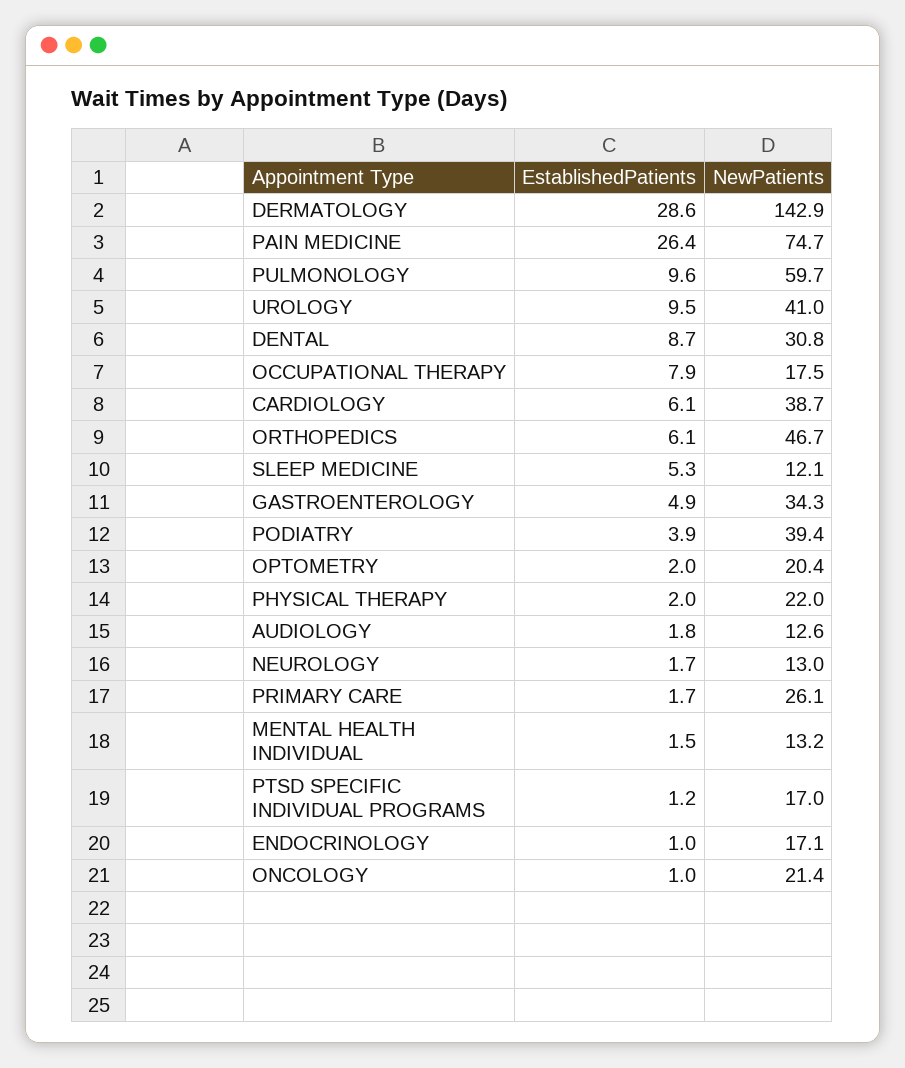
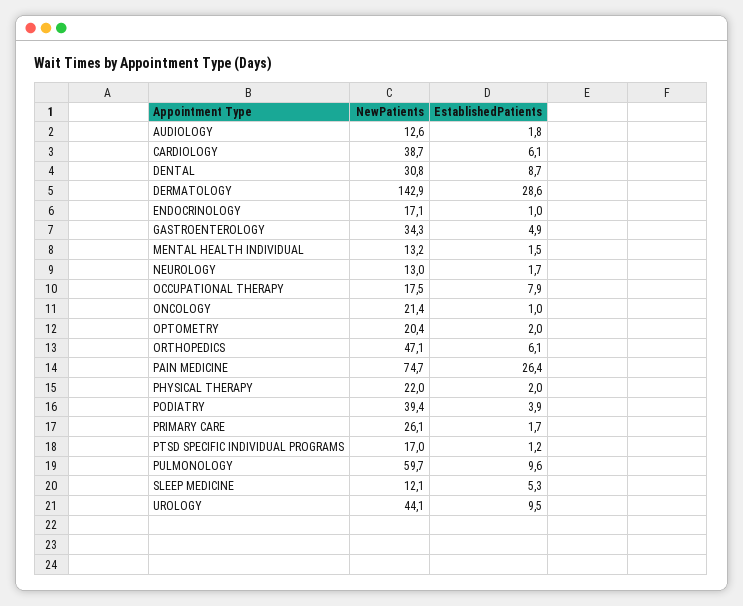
NewPatients, UROLOGY: 41 -> 44.1
NewPatients, ORTHOPEDICS: 46.7 -> 47.1

